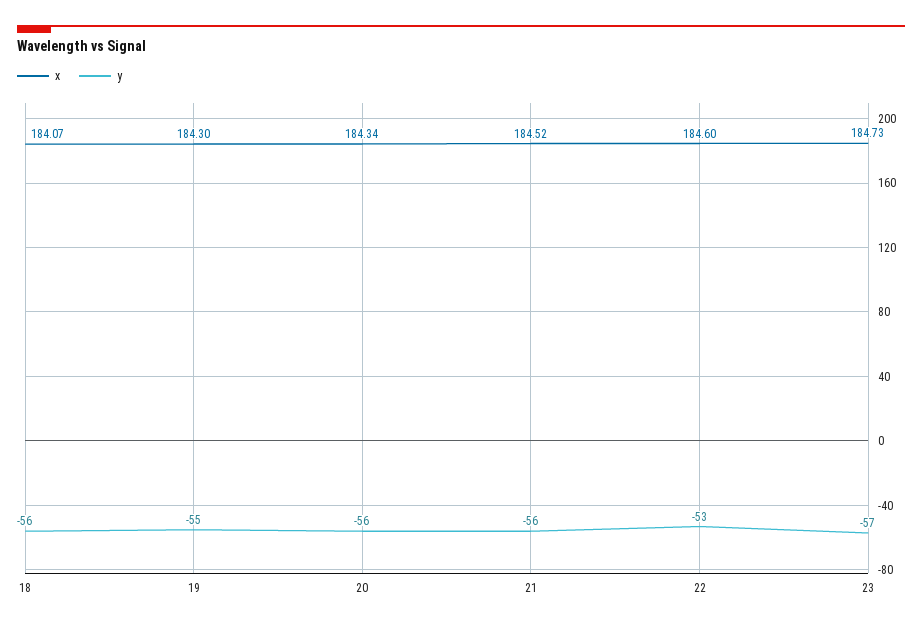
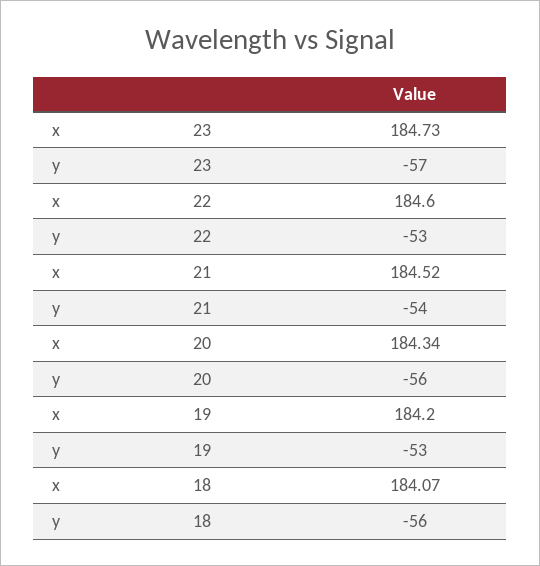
x, 19: 184.3 -> 184.2
y, 19: -55 -> -53
y, 21: -56 -> -54

